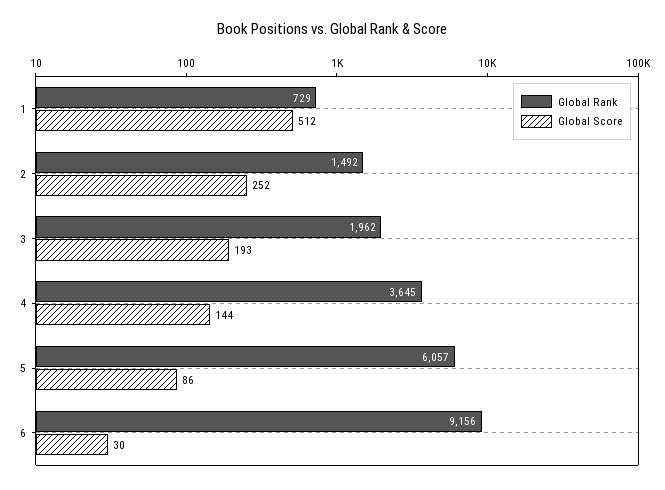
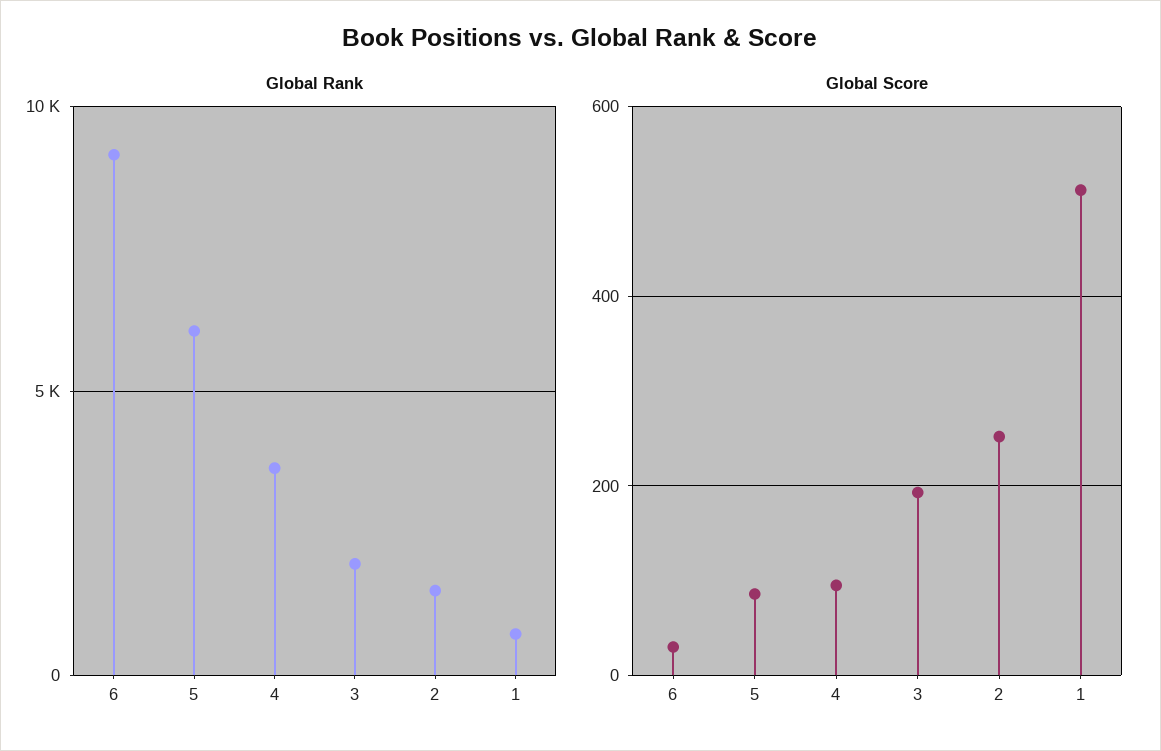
Global Score, 4: 144 -> 100

